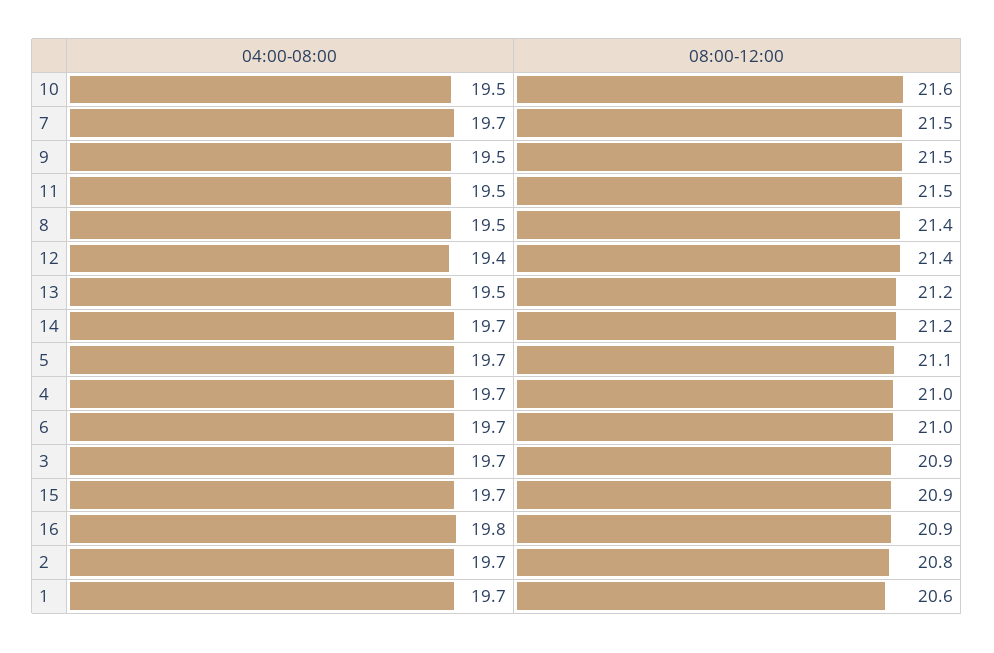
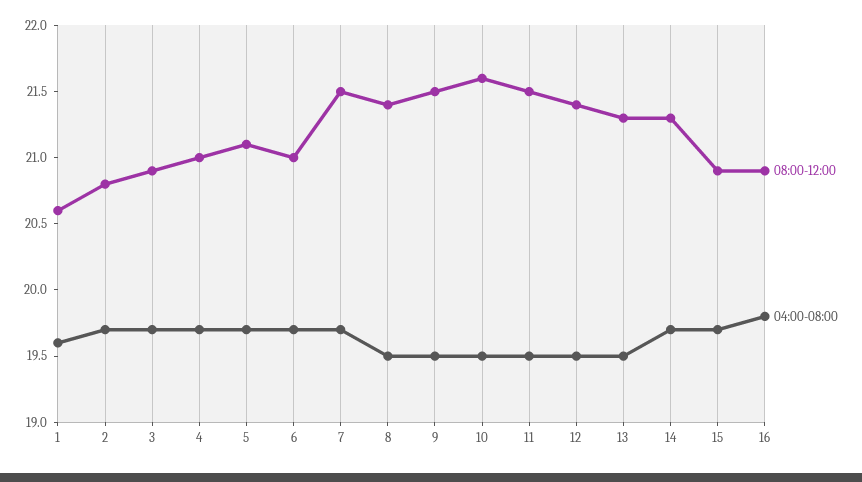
04:00-08:00, 12: 19.4 -> 19.5
08:00-12:00, 13: 21.2 -> 21.3
08:00-12:00, 14: 21.2 -> 21.3
04:00-08:00, 1: 19.7 -> 19.6

